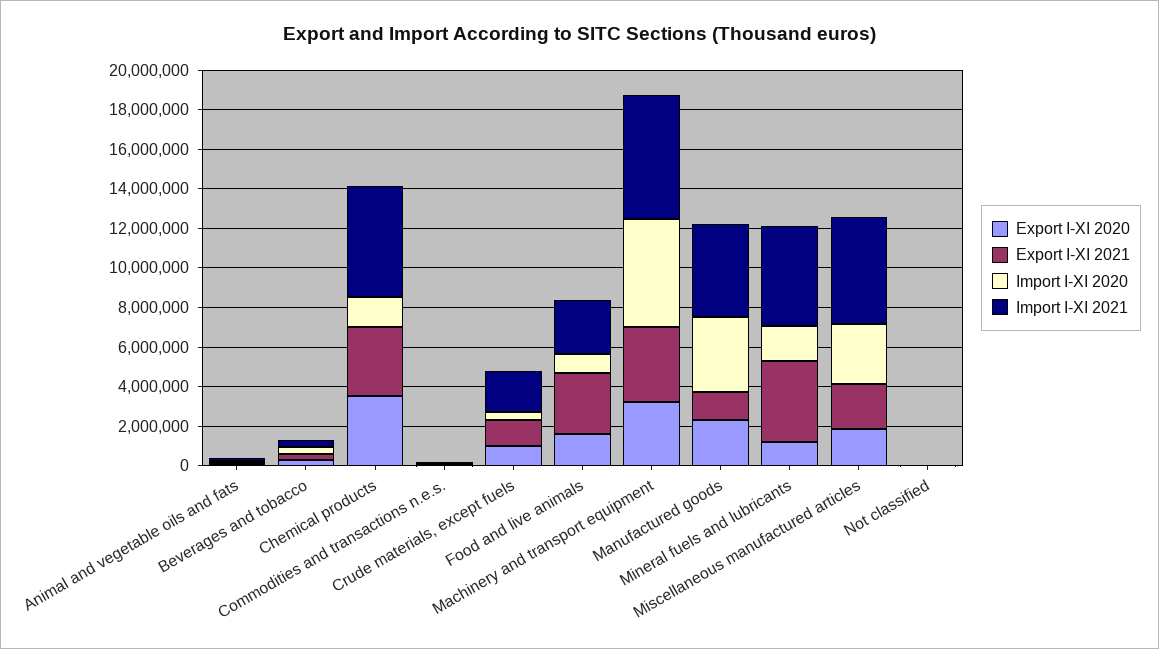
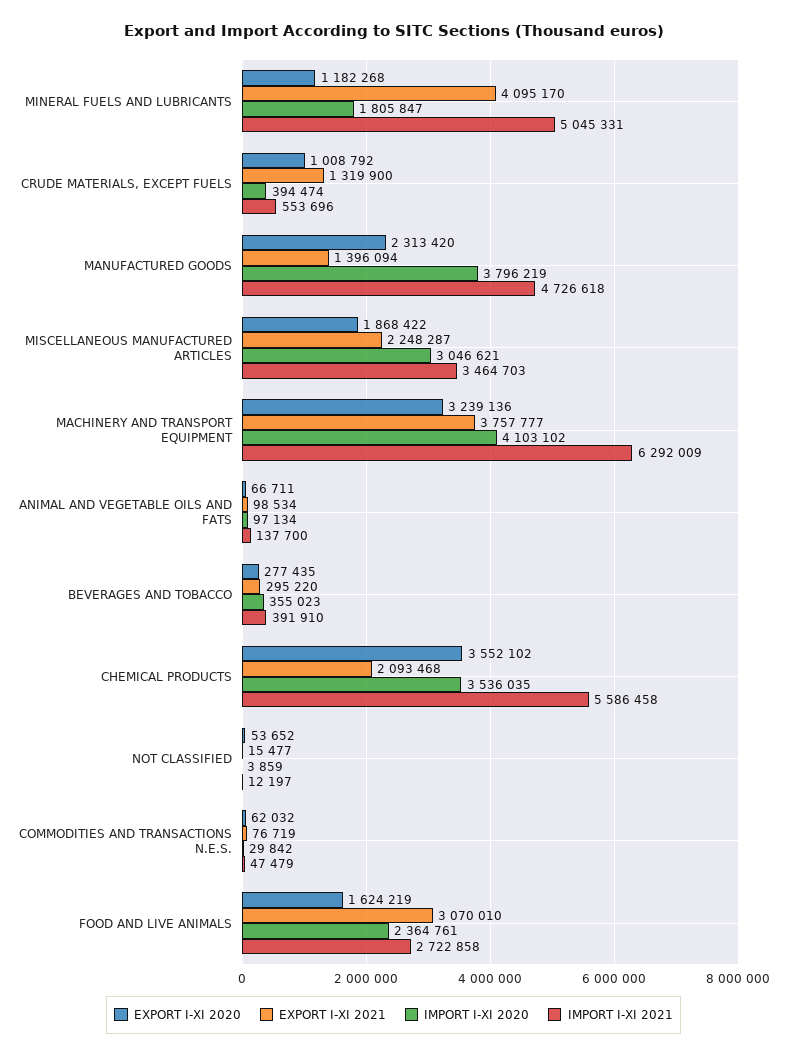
Export I-XI 2021, Chemical products: 3500000 -> 2093468
Import I-XI 2020, Chemical products: 1500000 -> 3536035
Import I-XI 2021, Crude materials, except fuels: 2000000 -> 553696
Import I-XI 2020, Food and live animals: 1000000 -> 2364761
Import I-XI 2020, Machinery and transport equipment: 5500000 -> 4103102
Import I-XI 2021, Miscellaneous manufactured articles: 5500000 -> 3464703

